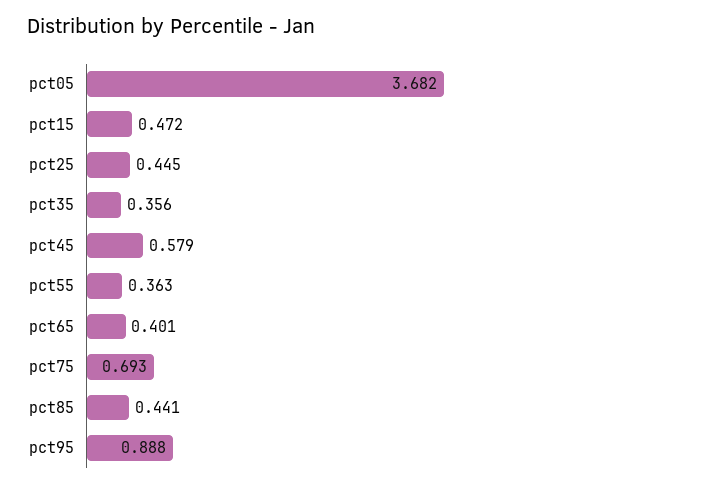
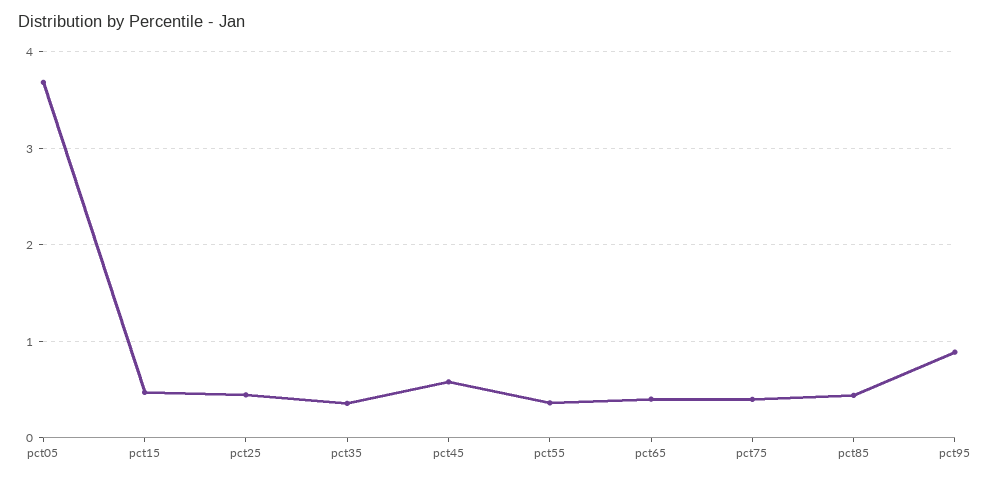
pct75: 0.693 -> 0.4

